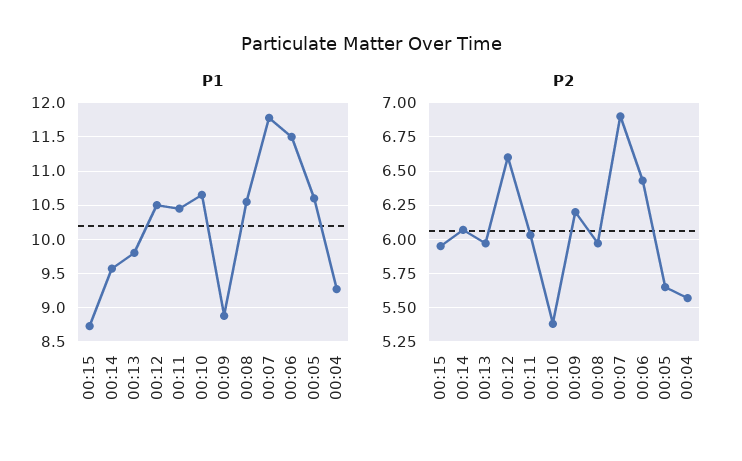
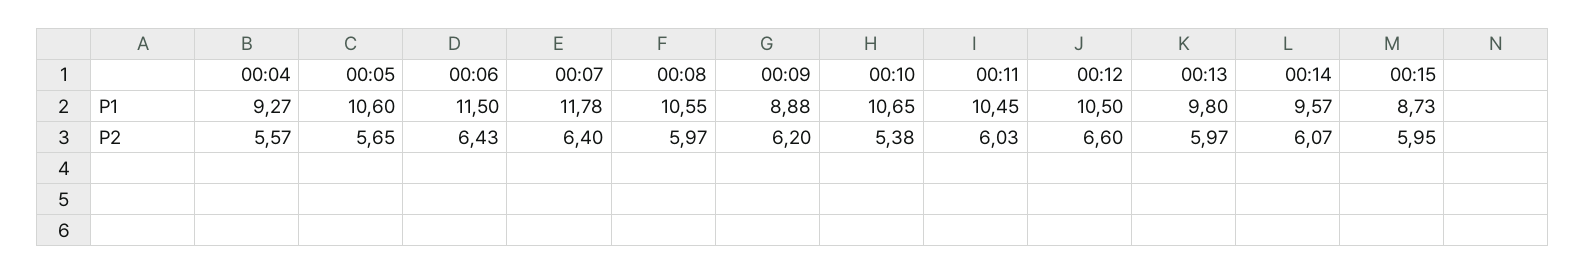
P2, 00:07: 6.9 -> 6.4

